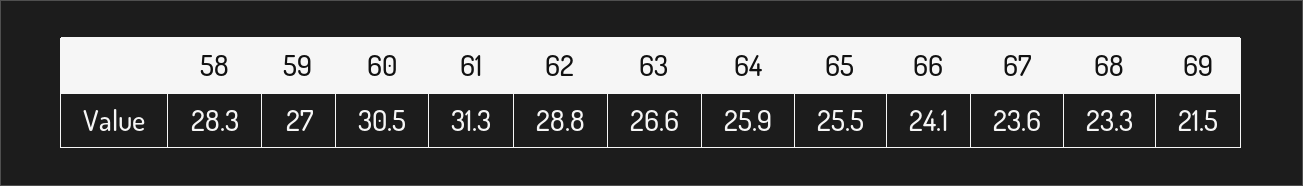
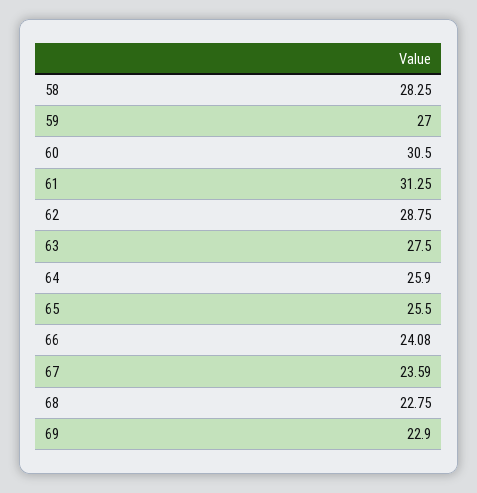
63: 26.6 -> 27.5
68: 23.3 -> 22.75
69: 21.5 -> 22.9

